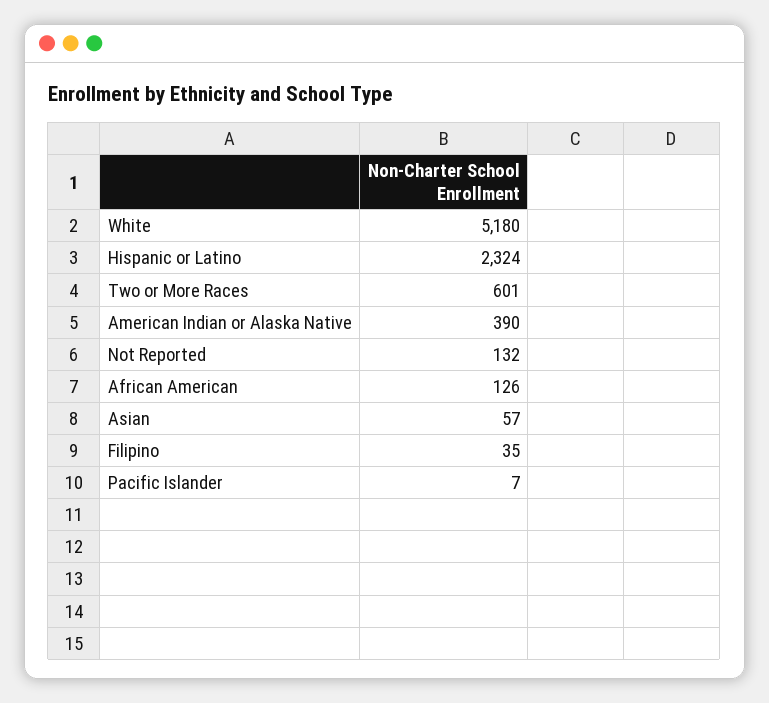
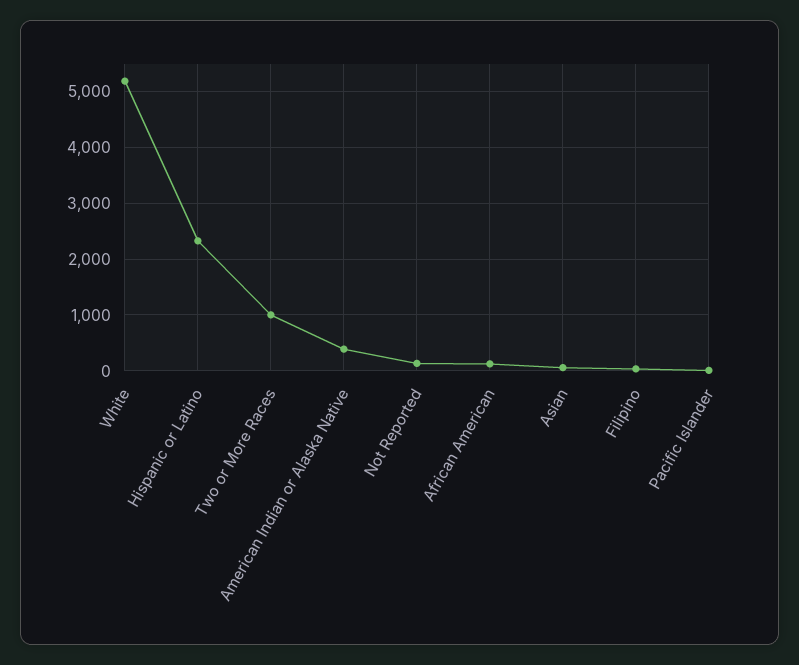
Two or More Races: 601 -> 1000

